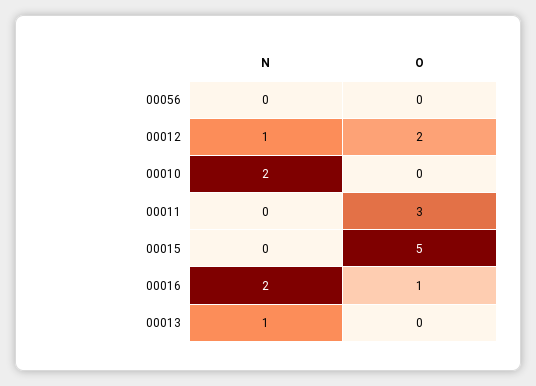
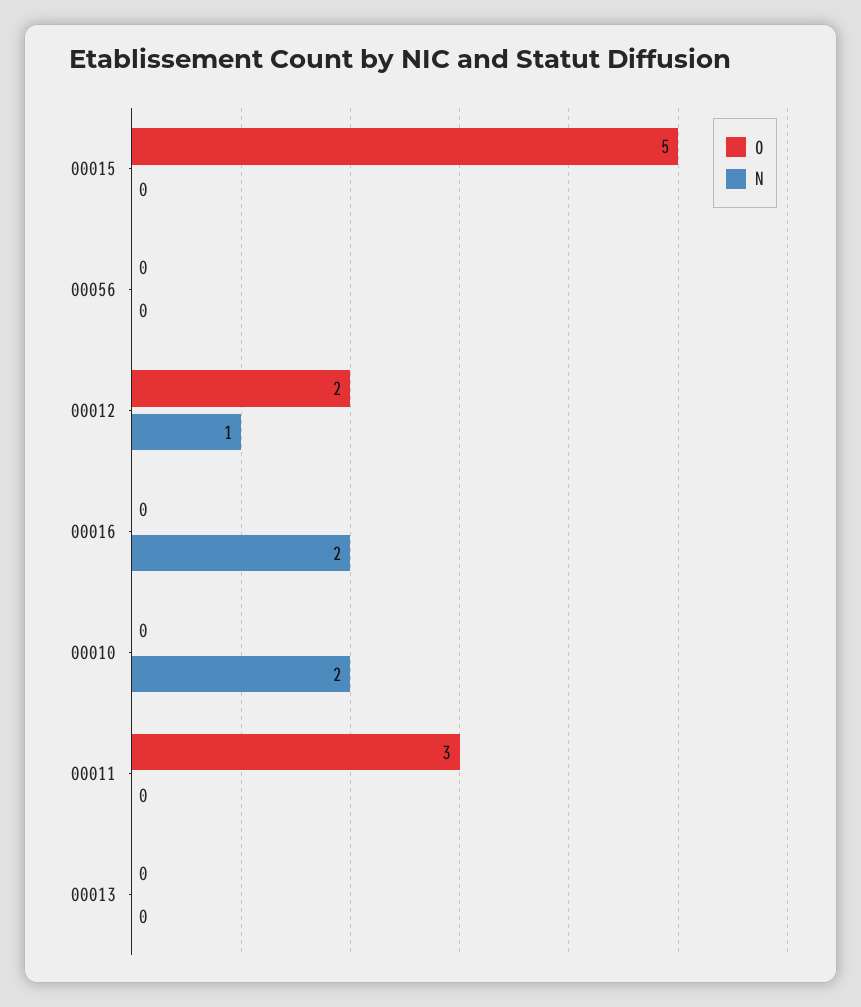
O, 00016: 1 -> 0
N, 00013: 1 -> 0

